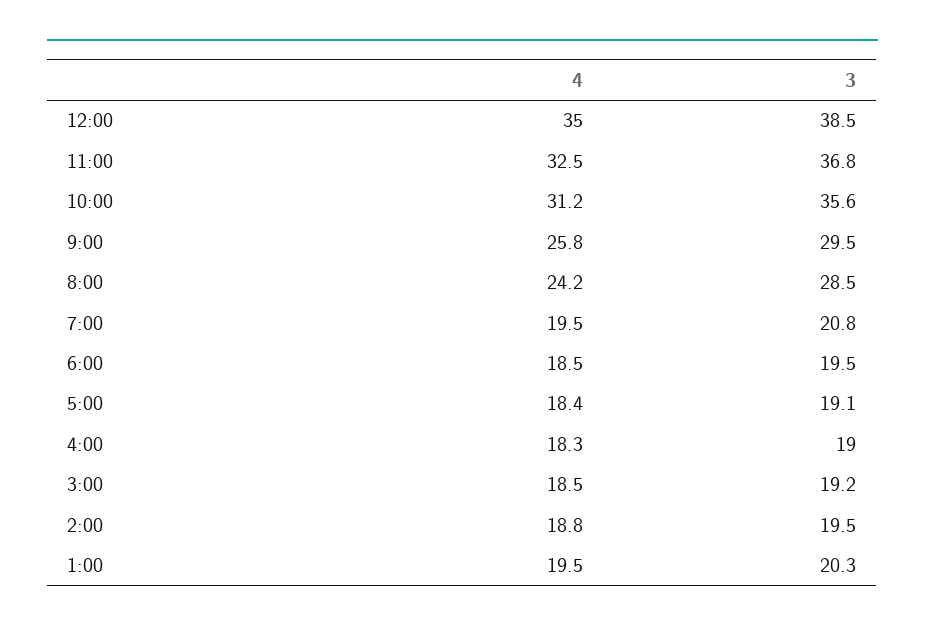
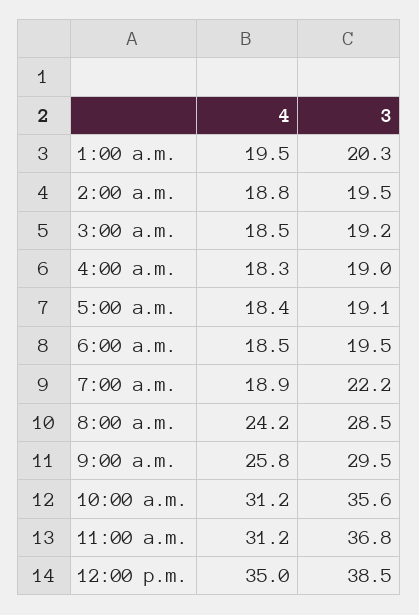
4, 11:00: 32.5 -> 31.2
4, 7:00: 19.5 -> 18.9
3, 7:00: 20.8 -> 22.2

